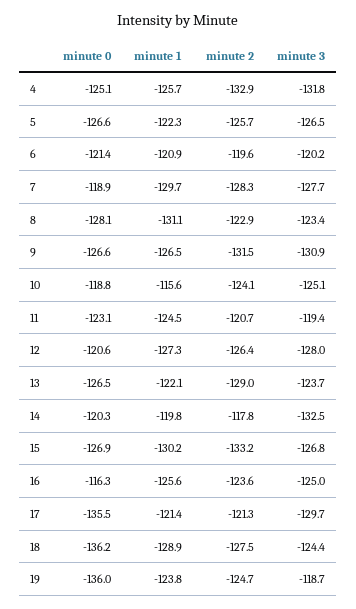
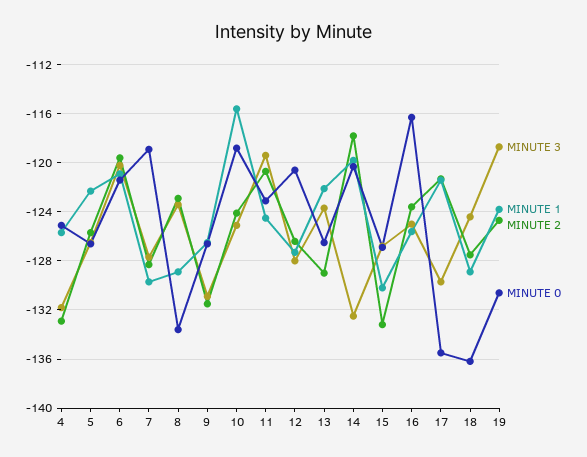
minute 0, 8: -128.1 -> -133.5
minute 1, 8: -131.1 -> -129
minute 0, 19: -136 -> -130.5

